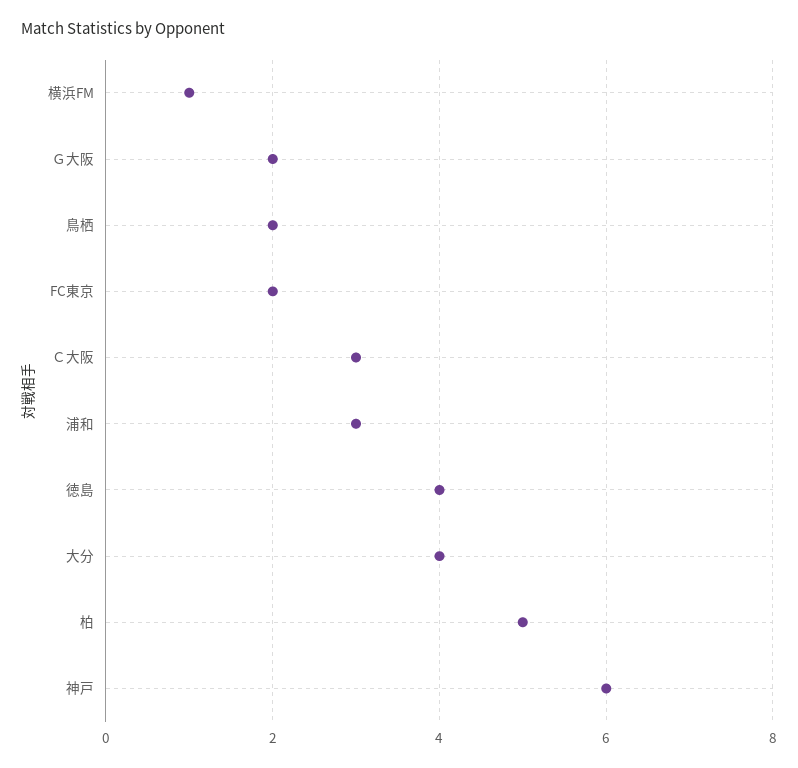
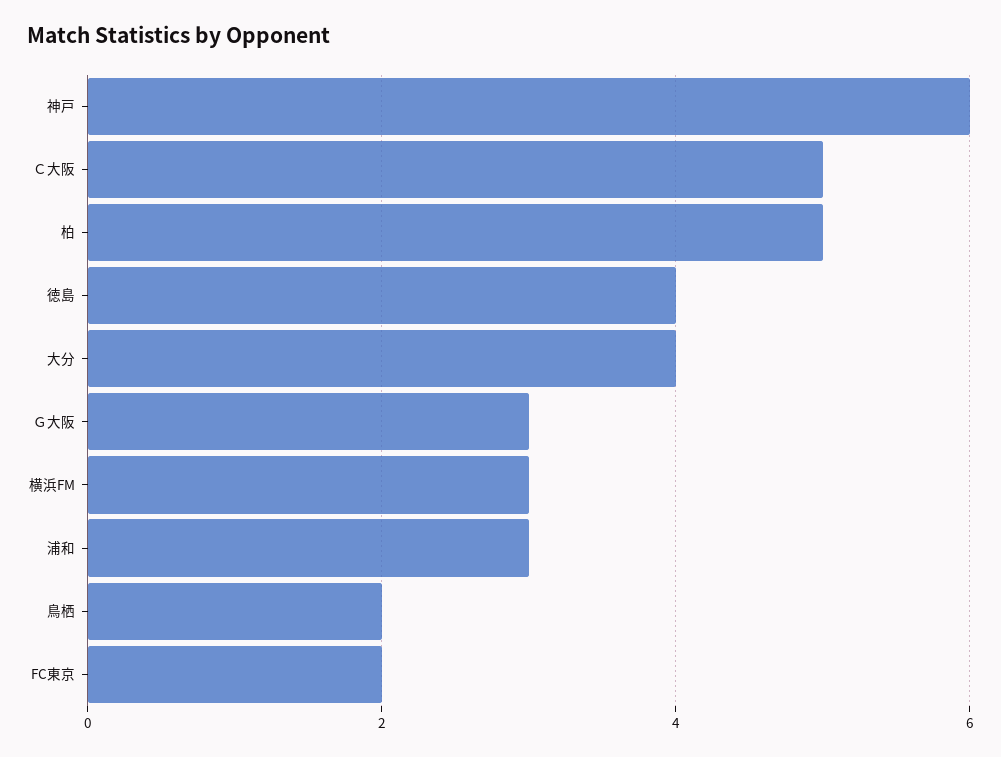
横浜FM: 1 -> 3
Ｇ大阪: 2 -> 3
Ｃ大阪: 3 -> 5

